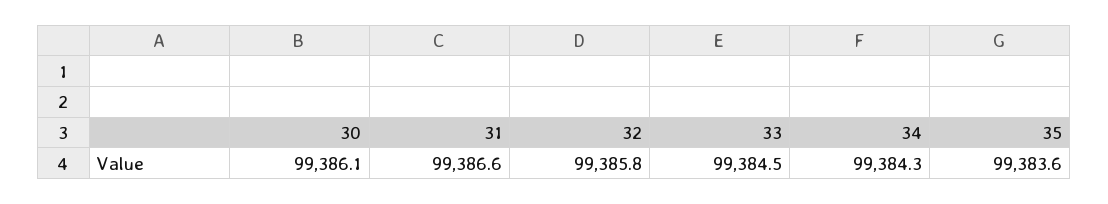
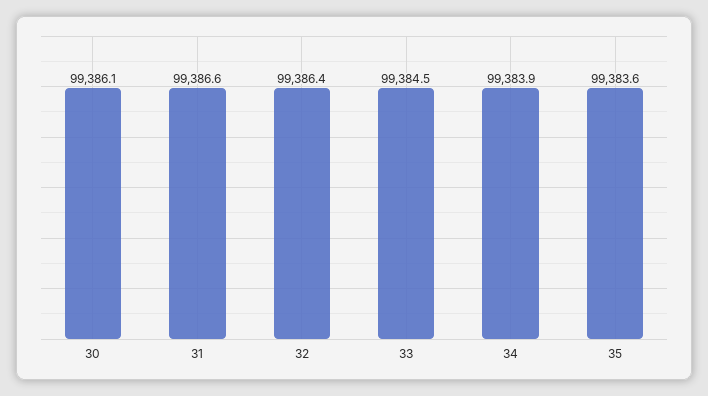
32: 99385.8 -> 99386.4
34: 99384.3 -> 99383.9

